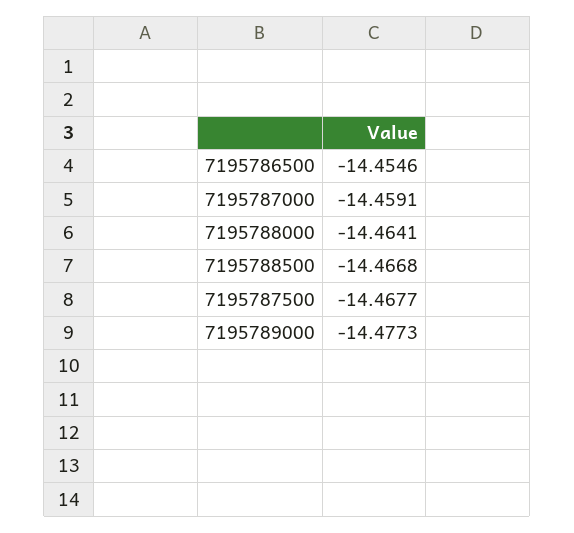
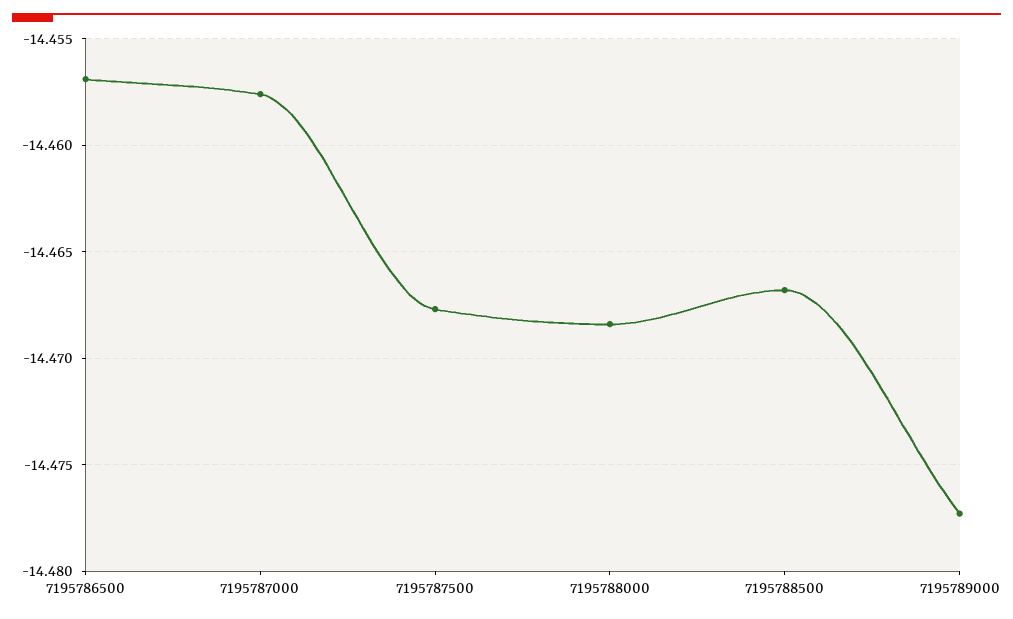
7195786500: -14.4546 -> -14.457
7195787000: -14.4591 -> -14.4575
7195788000: -14.4641 -> -14.4685

